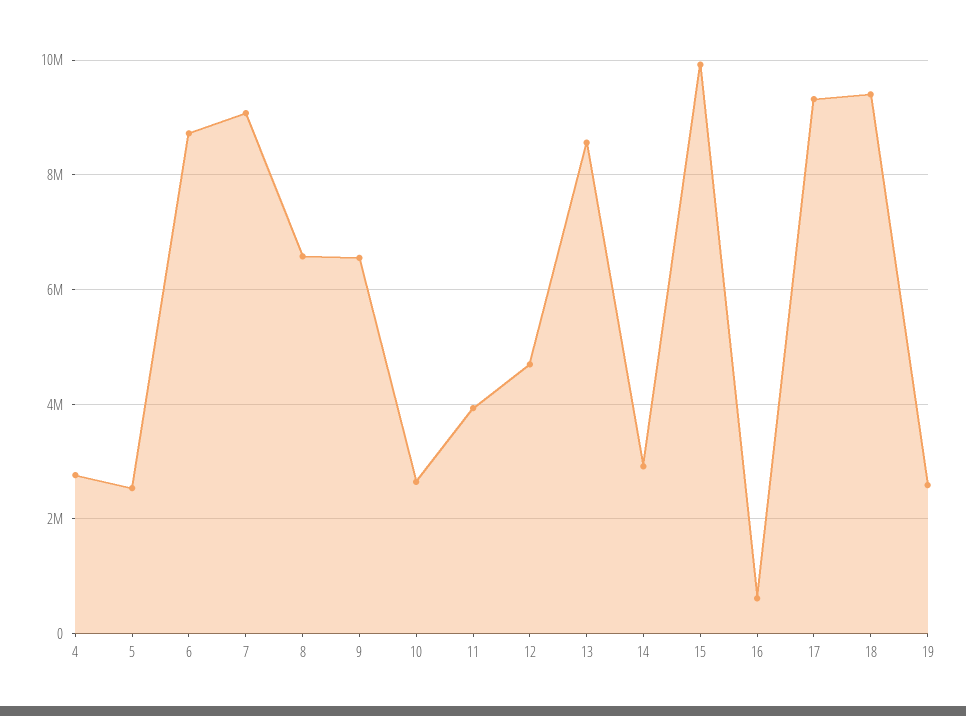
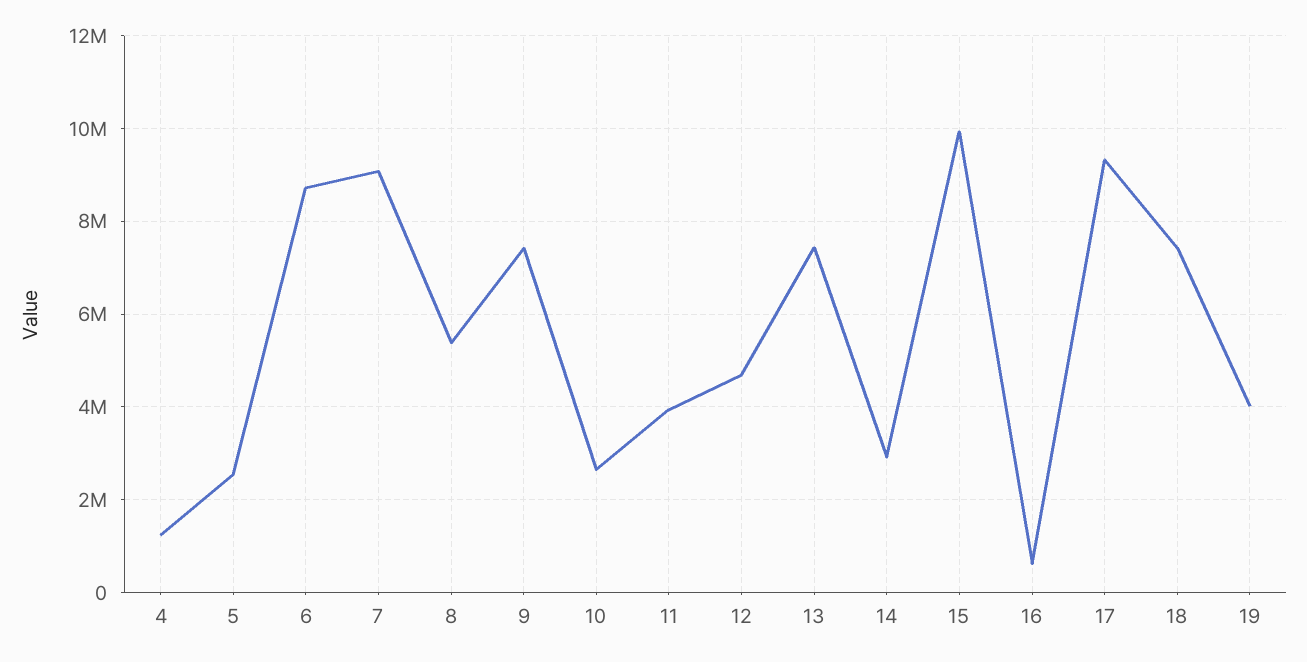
4: 2800000 -> 1200000
8: 6600000 -> 5400000
9: 6600000 -> 7400000
13: 8600000 -> 7400000
18: 9400000 -> 7400000
19: 2600000 -> 4000000

